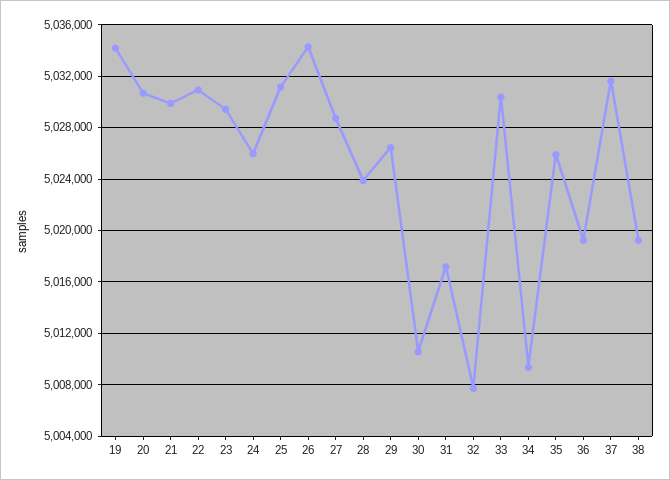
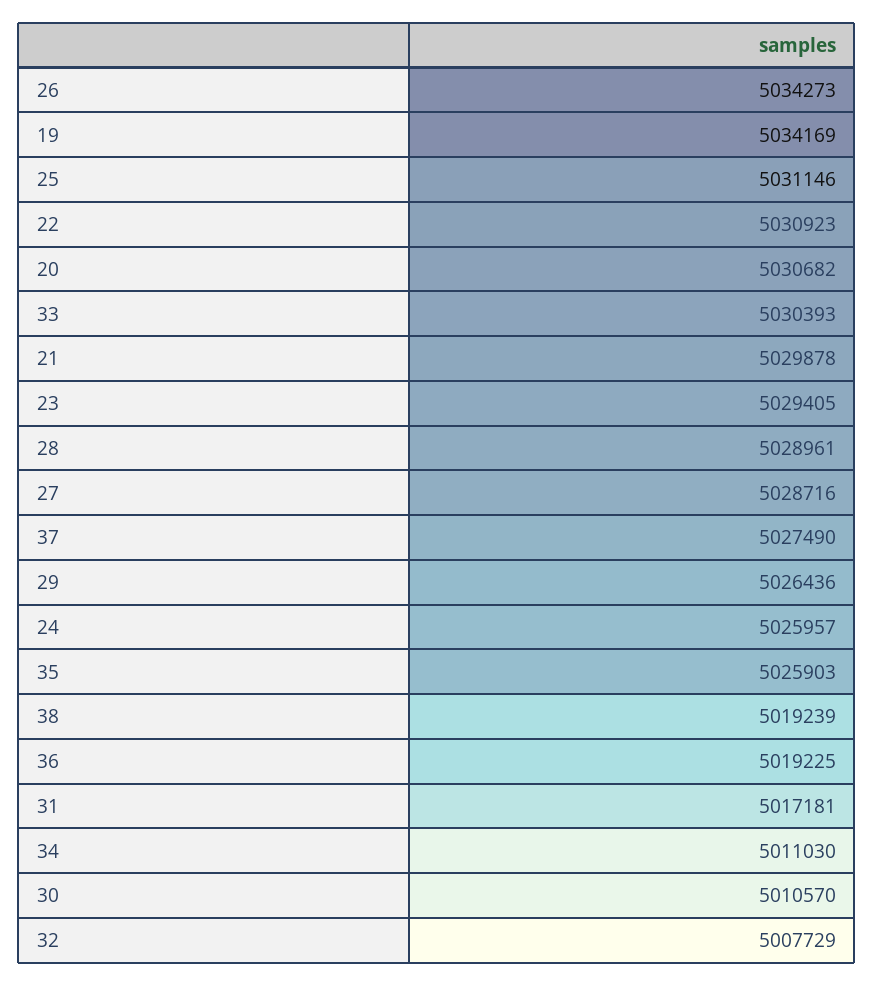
28: 5024000 -> 5028961
34: 5009500 -> 5011030
37: 5031500 -> 5027490

